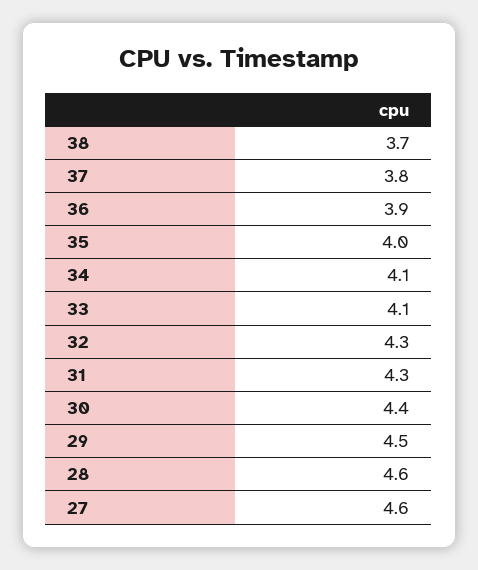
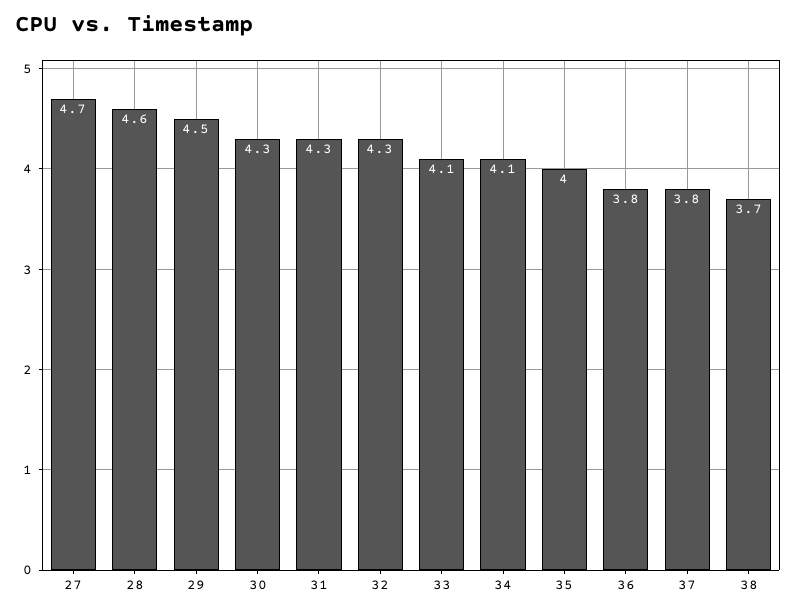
36: 3.9 -> 3.8
30: 4.4 -> 4.3
27: 4.6 -> 4.7

